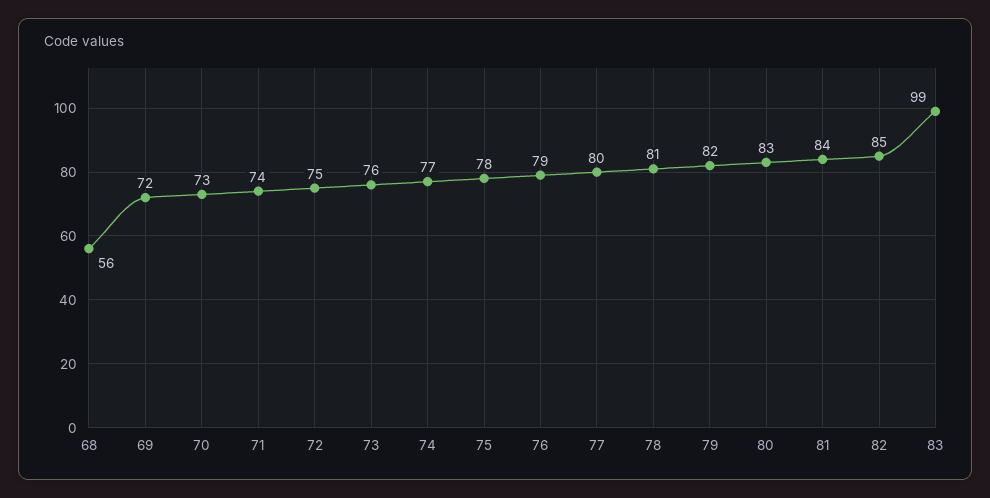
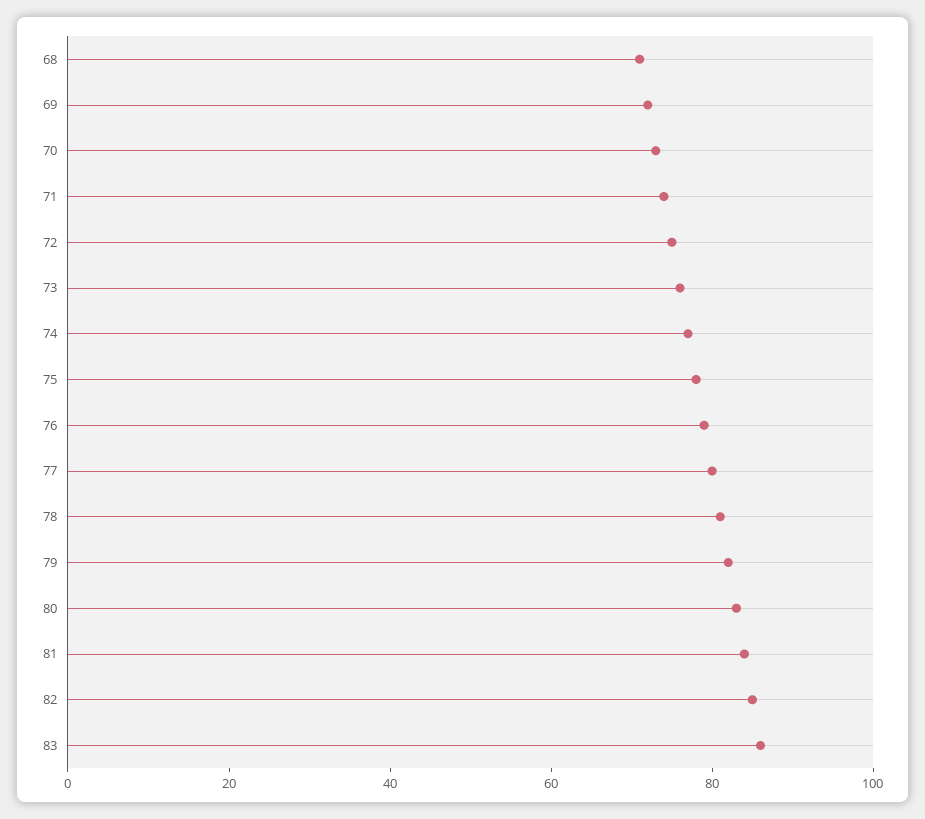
68: 56 -> 70
83: 99 -> 85

